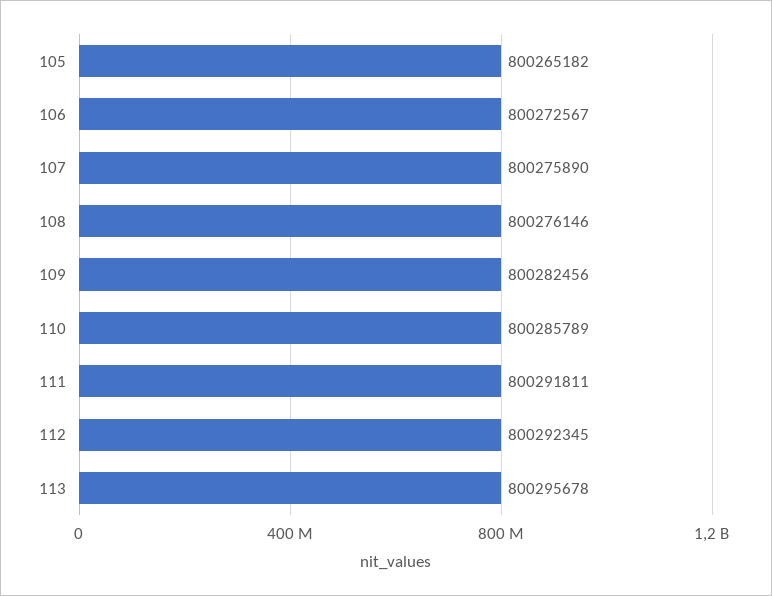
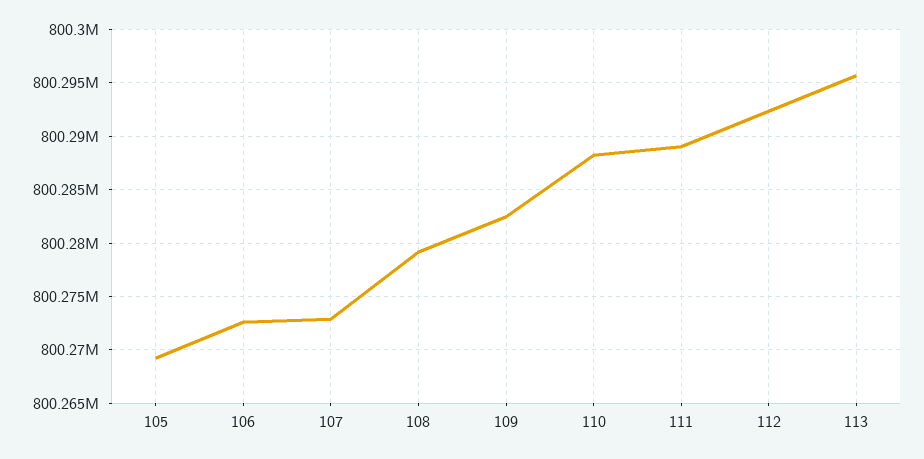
105: 800265182 -> 800269000
107: 800275890 -> 800273000
108: 800276146 -> 800279000
110: 800285789 -> 800288000
111: 800291811 -> 800289000

